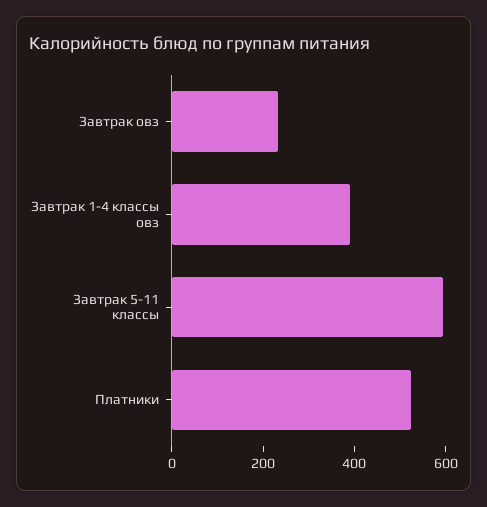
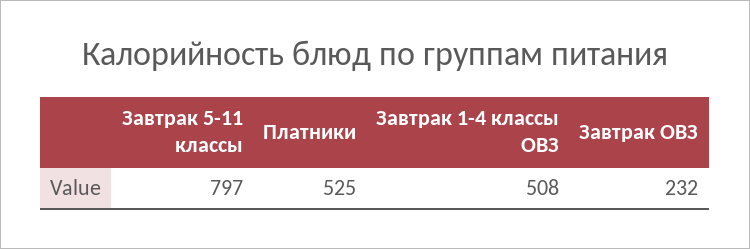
Завтрак 1-4 классы овз: 400 -> 508
Завтрак 5-11 классы: 600 -> 797

